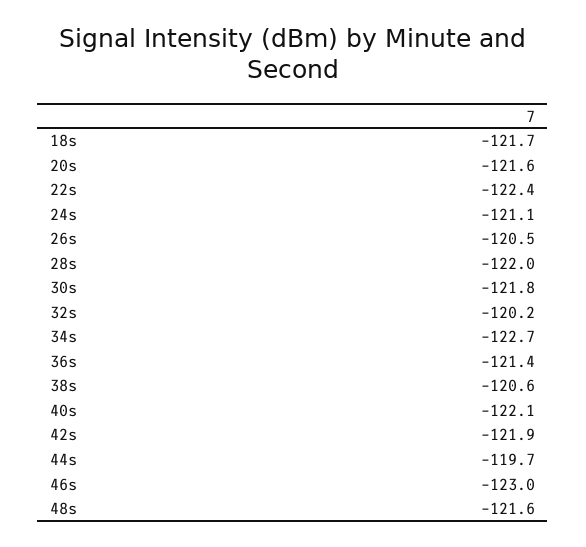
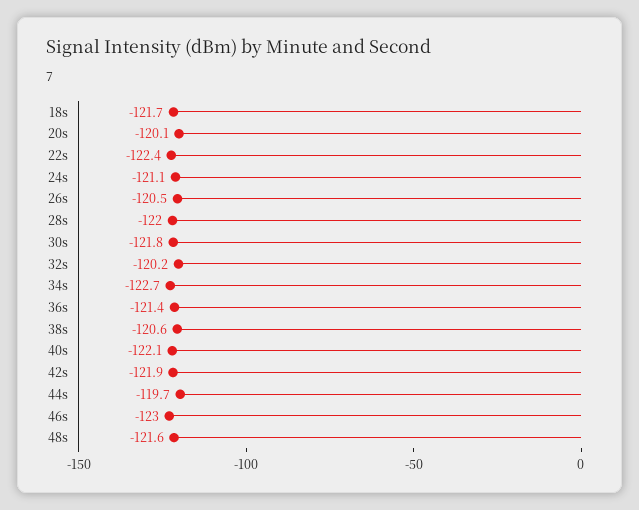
20s: -121.6 -> -120.1

